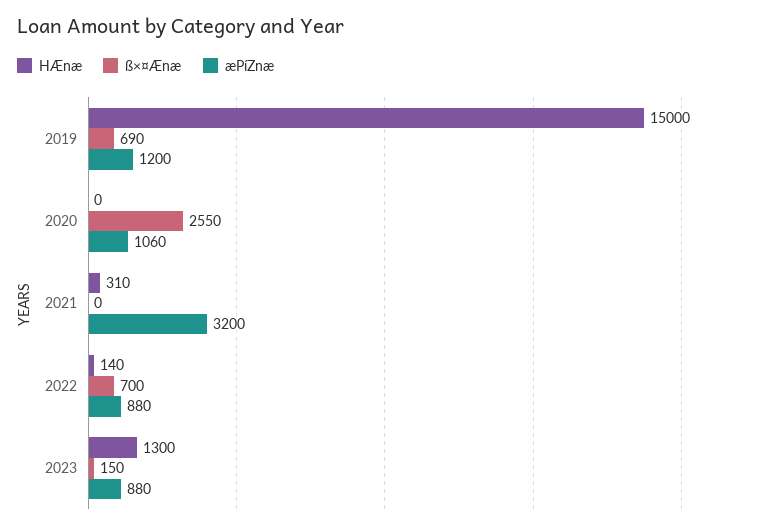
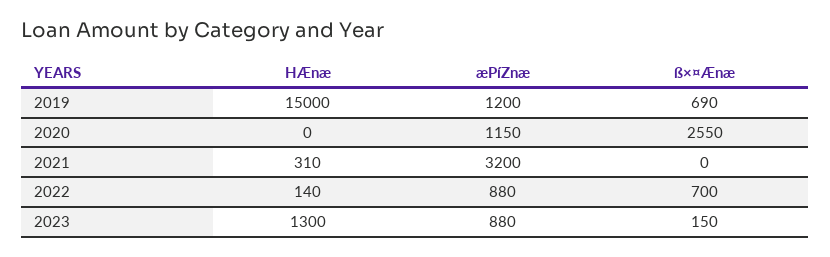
æPíZnæ, 2020: 1060 -> 1150

